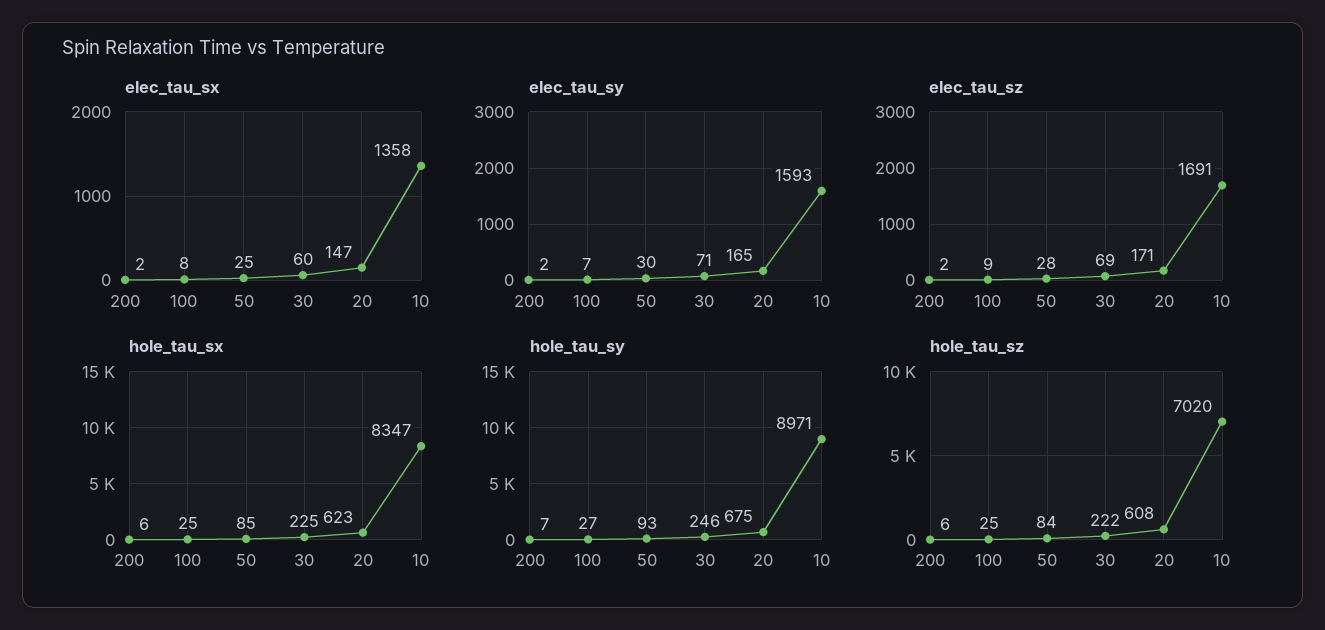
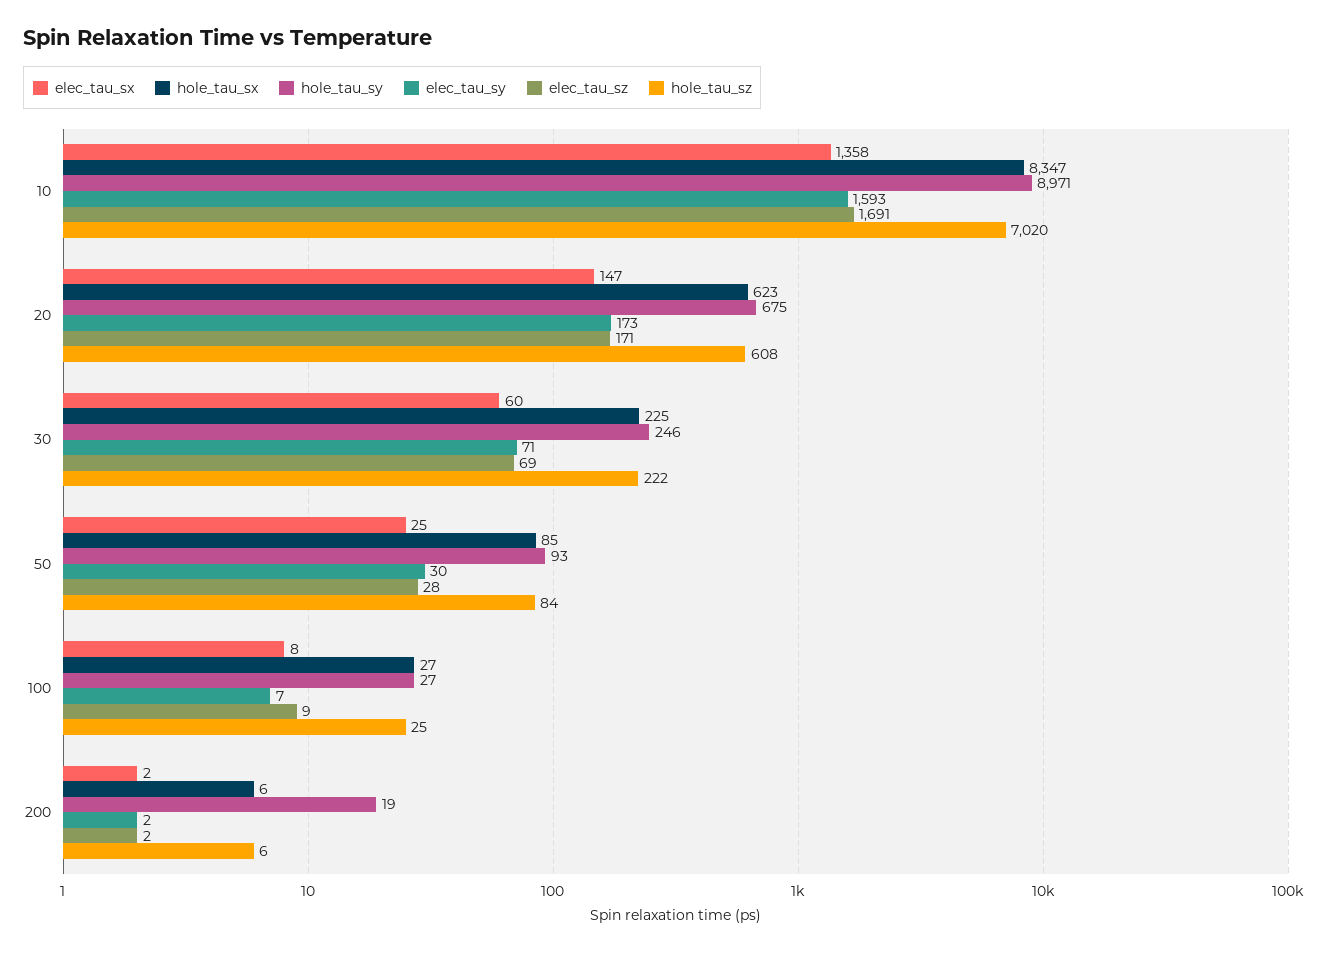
elec_tau_sy, 20: 165 -> 173
hole_tau_sx, 100: 25 -> 27
hole_tau_sy, 200: 7 -> 19

